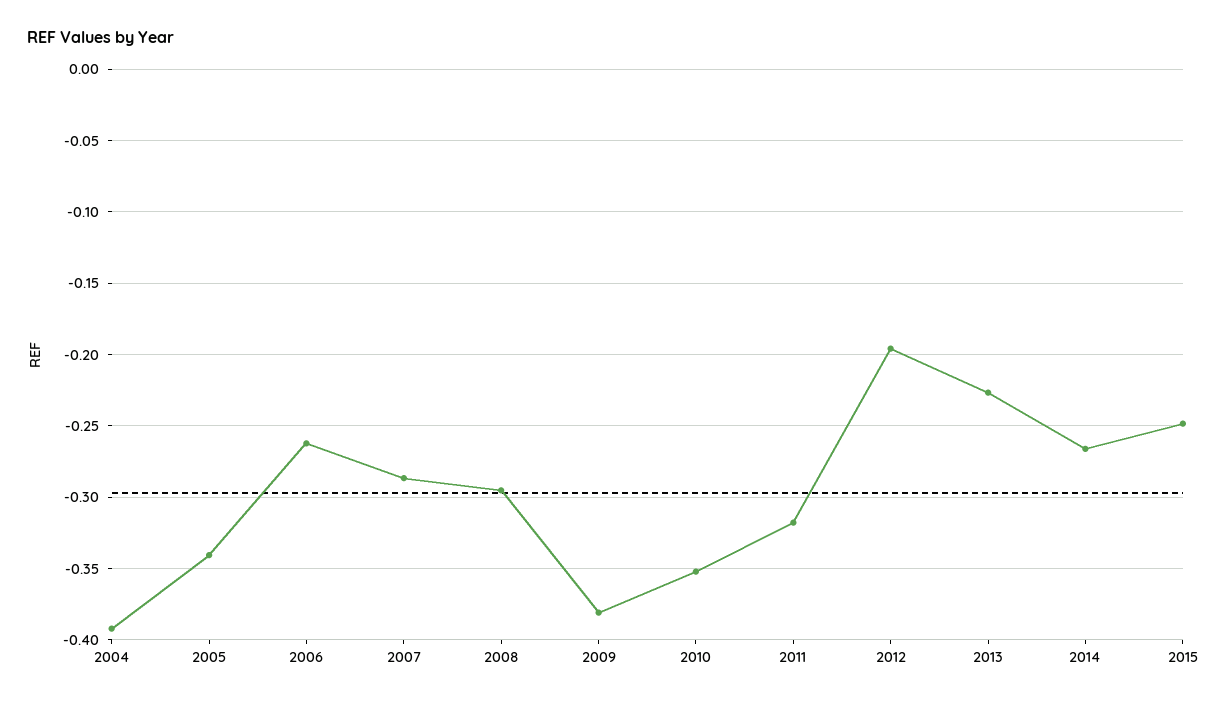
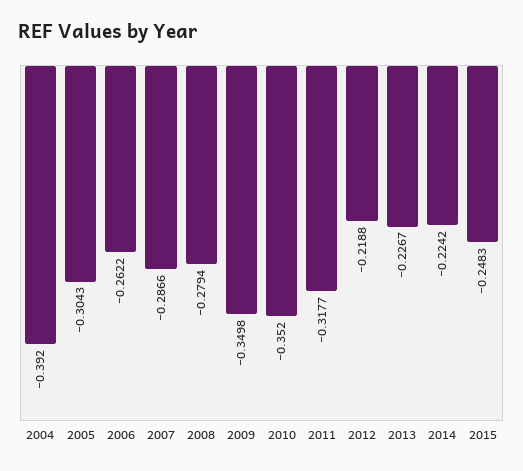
2005: -0.34 -> -0.3043
2008: -0.295 -> -0.2794
2009: -0.38 -> -0.3498
2012: -0.195 -> -0.2188
2014: -0.265 -> -0.2242

